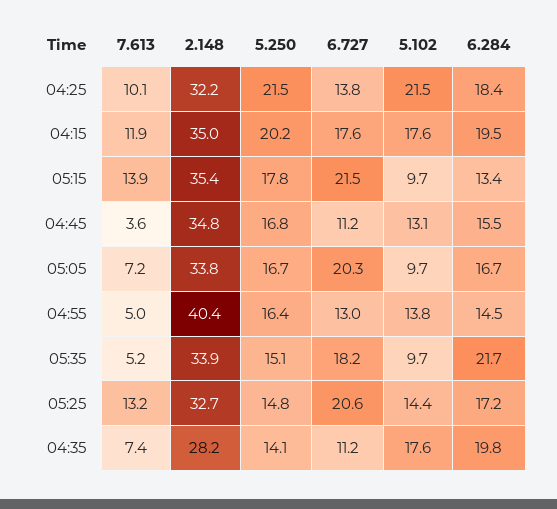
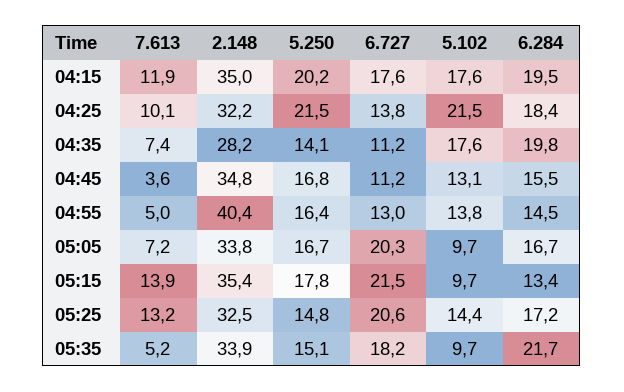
2.148, 05:25: 32.7 -> 32.5

